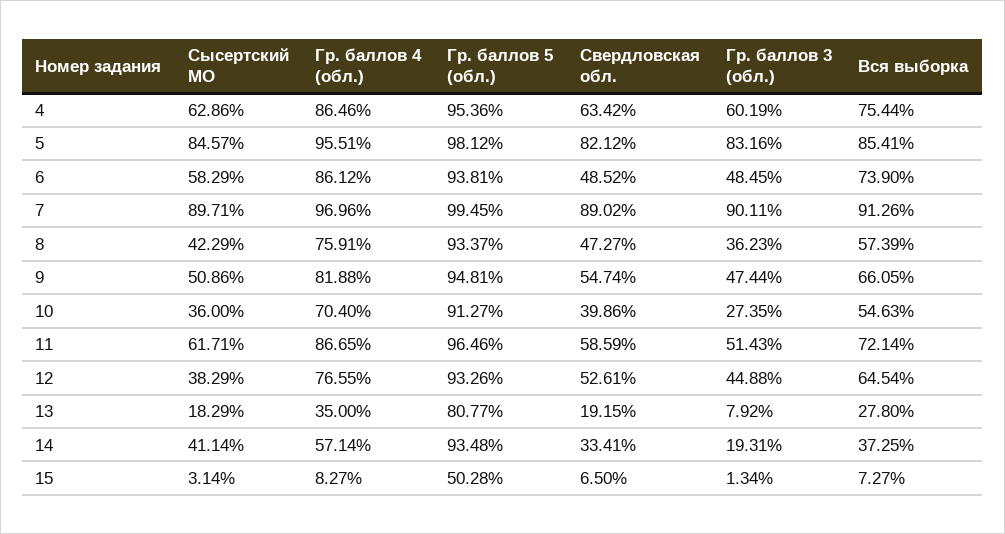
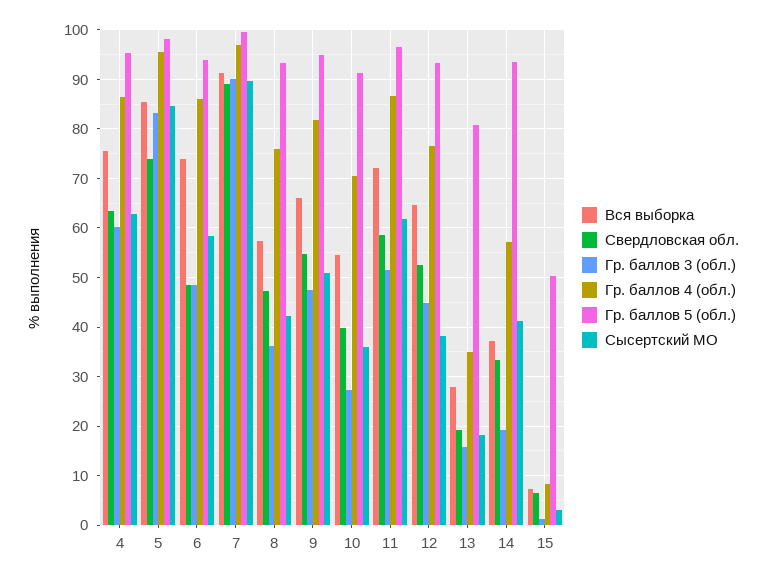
Свердловская обл., 5: 82.12 -> 74
Гр. баллов 3 (обл.), 13: 7.92 -> 16

